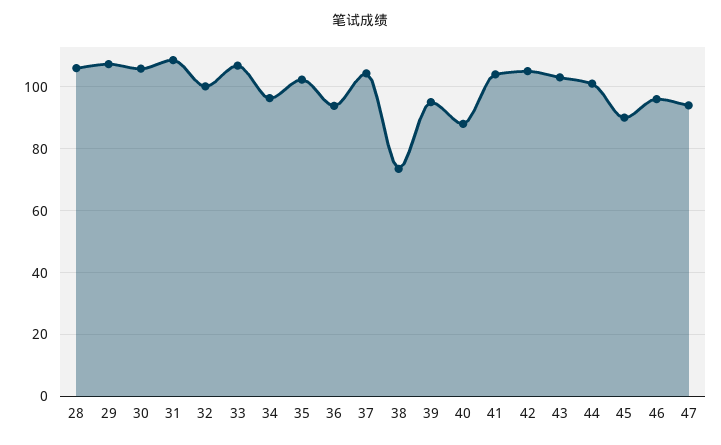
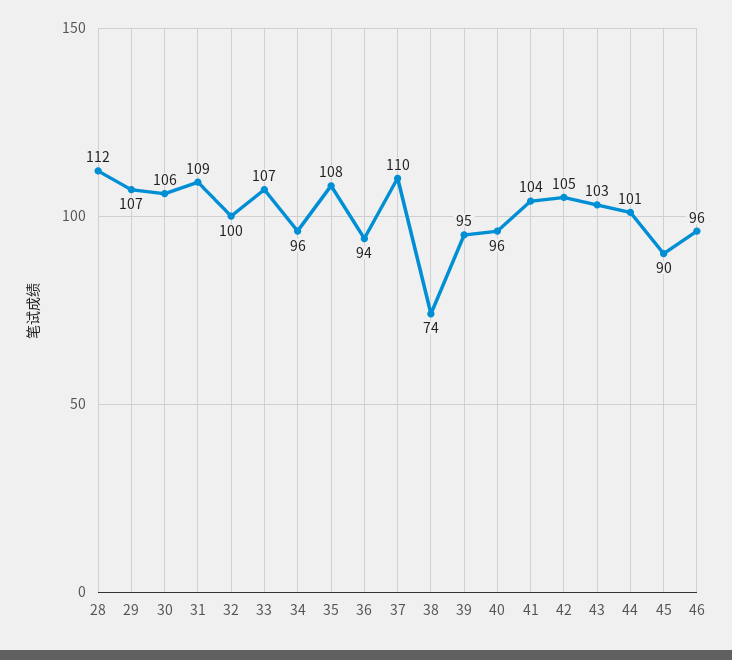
28: 106 -> 112
35: 102 -> 108
37: 104 -> 110
40: 88 -> 96
47: 94 -> none

